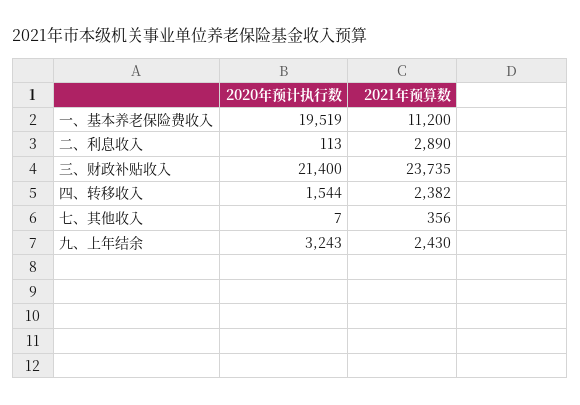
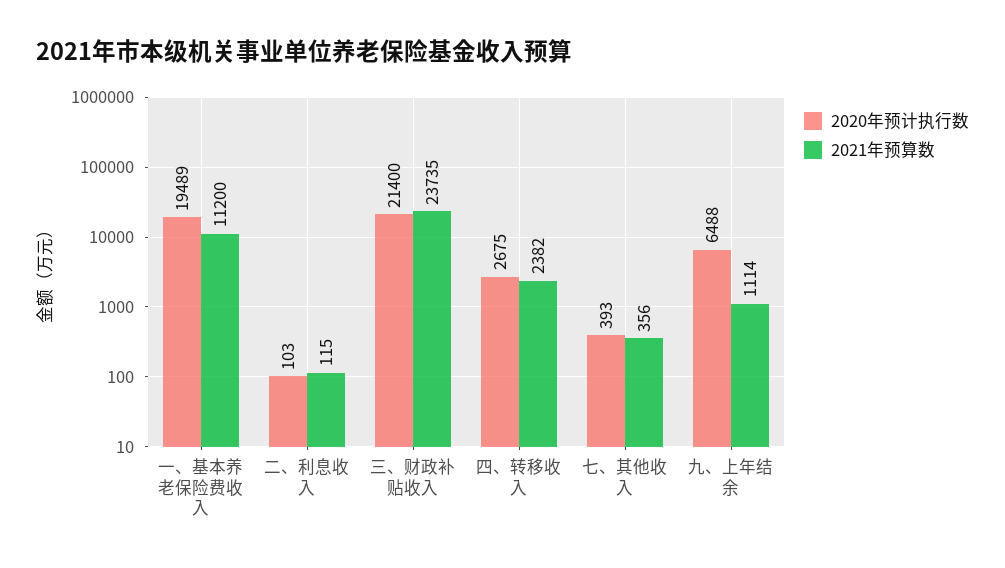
2020年预计执行数, 一、基本养老保险费收入: 19519 -> 19489
2020年预计执行数, 二、利息收入: 113 -> 103
2021年预算数, 二、利息收入: 2890 -> 115
2020年预计执行数, 四、转移收入: 1544 -> 2675
2020年预计执行数, 七、其他收入: 7 -> 393
2020年预计执行数, 九、上年结余: 3243 -> 6488
2021年预算数, 九、上年结余: 2430 -> 1114

